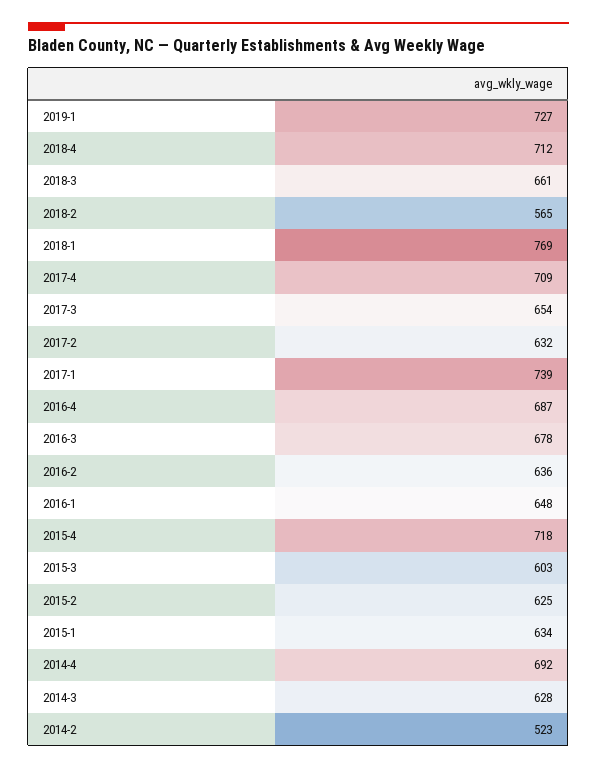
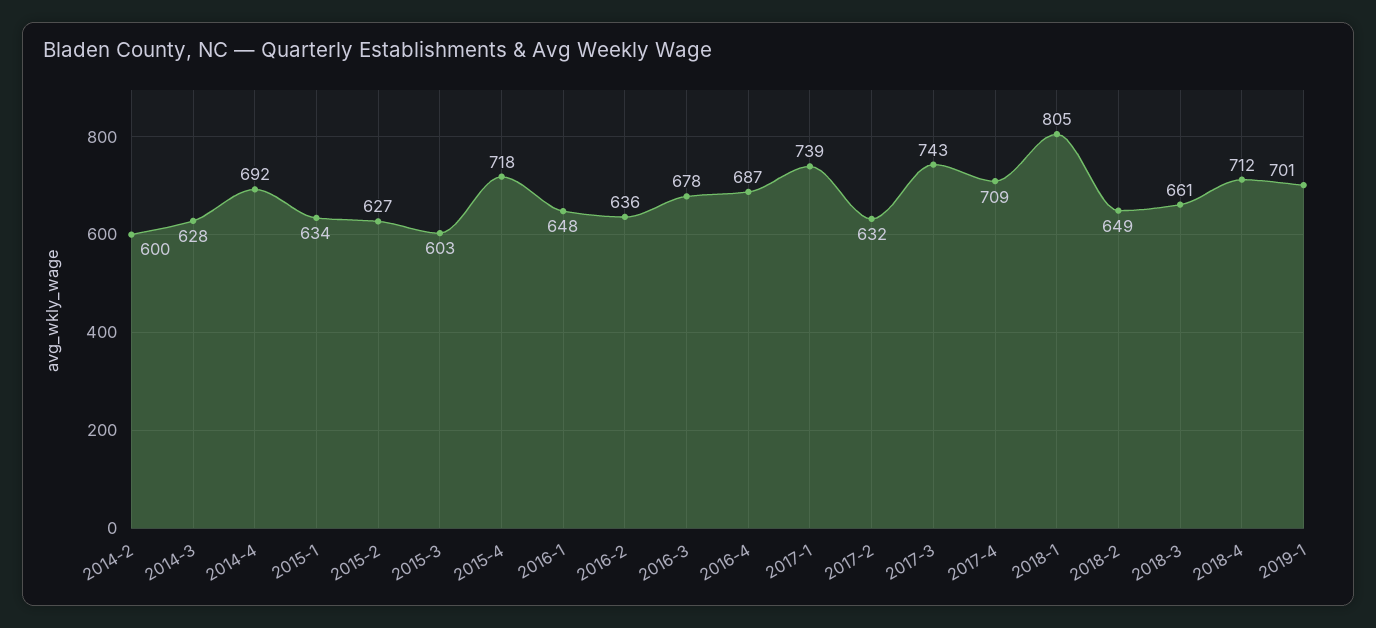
2019-1: 727 -> 701
2018-2: 565 -> 649
2018-1: 769 -> 805
2017-3: 654 -> 743
2015-2: 625 -> 627
2014-2: 523 -> 600

